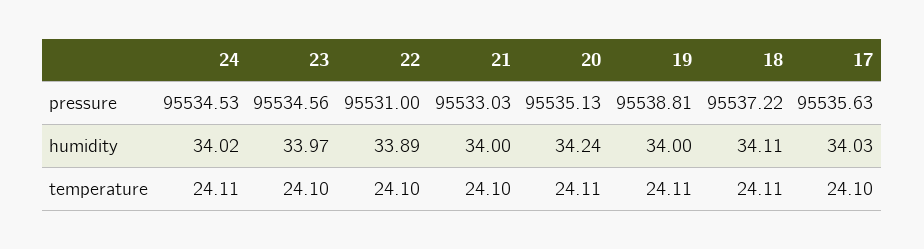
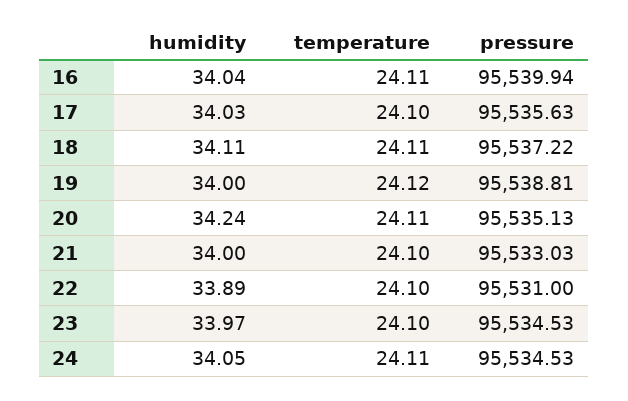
23, pressure: 95534.56 -> 95534.53
24, humidity: 34.02 -> 34.05
19, temperature: 24.11 -> 24.12
16, humidity: none -> 34.04
16, temperature: none -> 24.11
16, pressure: none -> 95539.94

